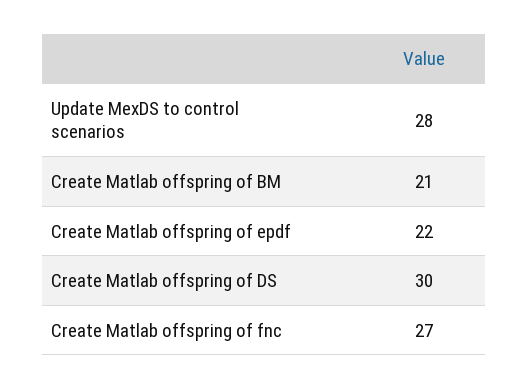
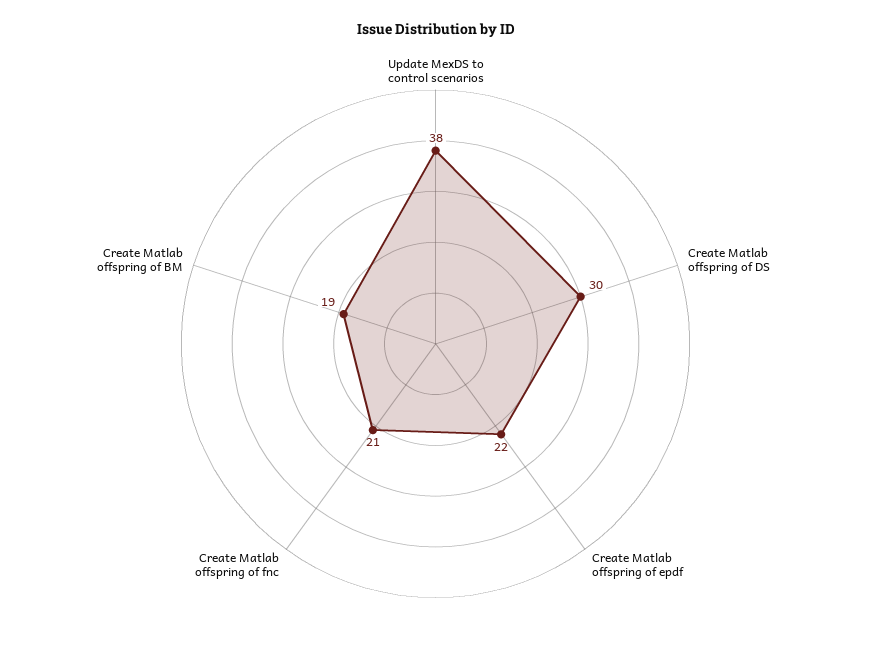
Update MexDS to control scenarios: 28 -> 38
Create Matlab offspring of BM: 21 -> 19
Create Matlab offspring of fnc: 27 -> 21

